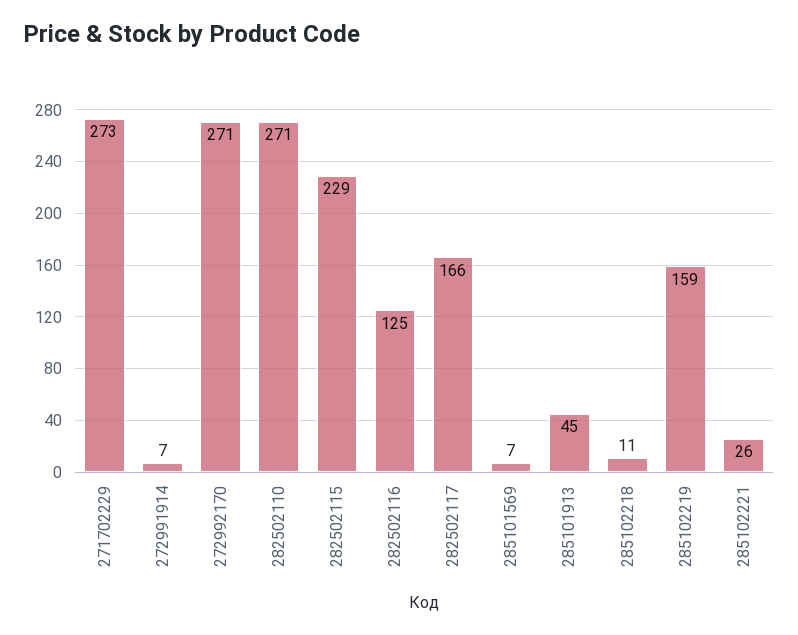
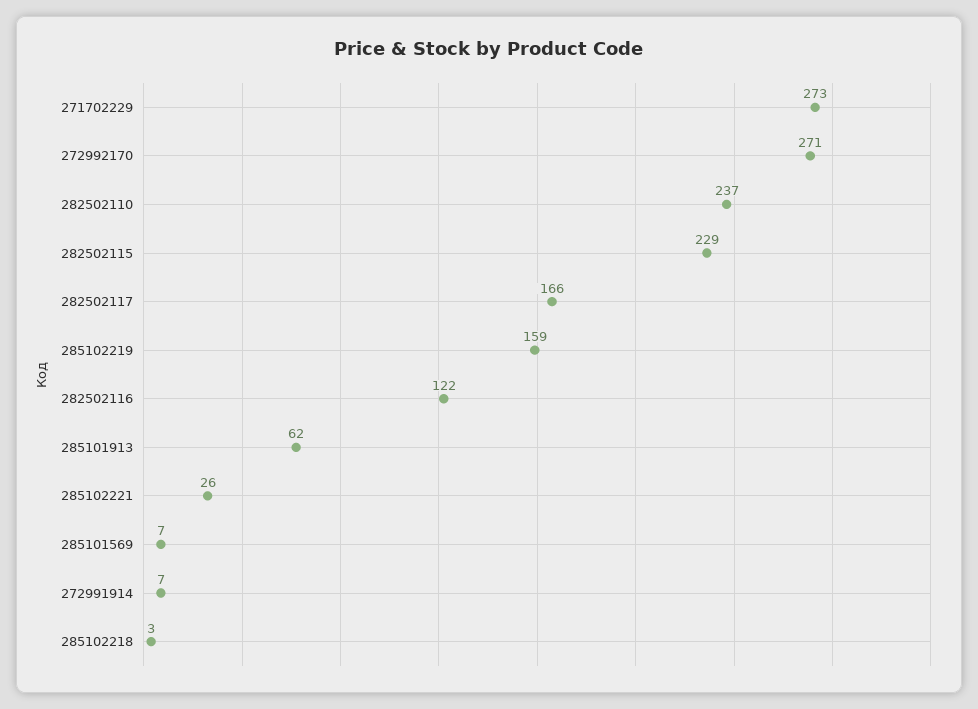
282502110: 271 -> 237
282502116: 125 -> 122
285101913: 45 -> 62
285102218: 11 -> 3

